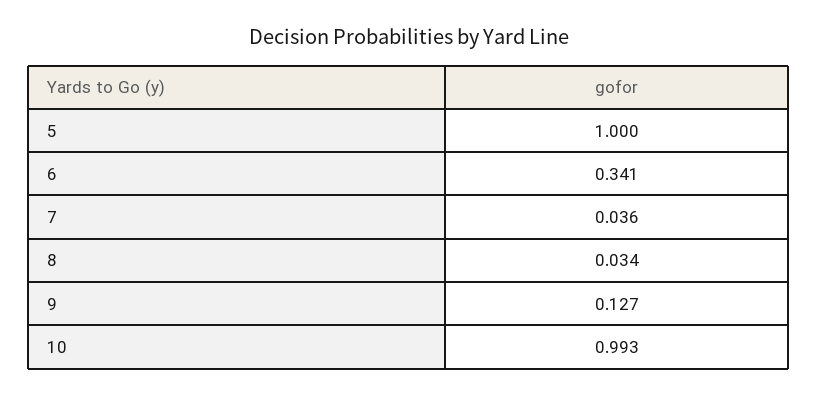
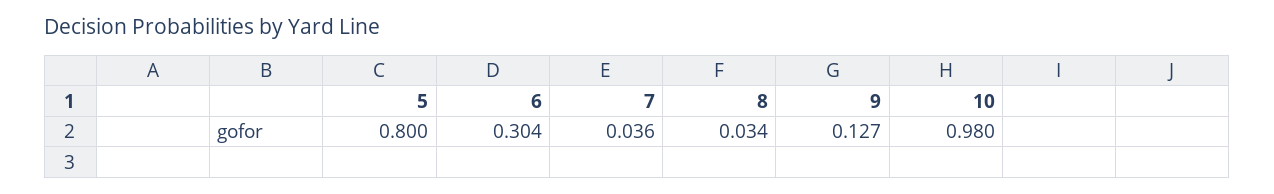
5: 1 -> 0.8
6: 0.341 -> 0.304
10: 0.993 -> 0.98

